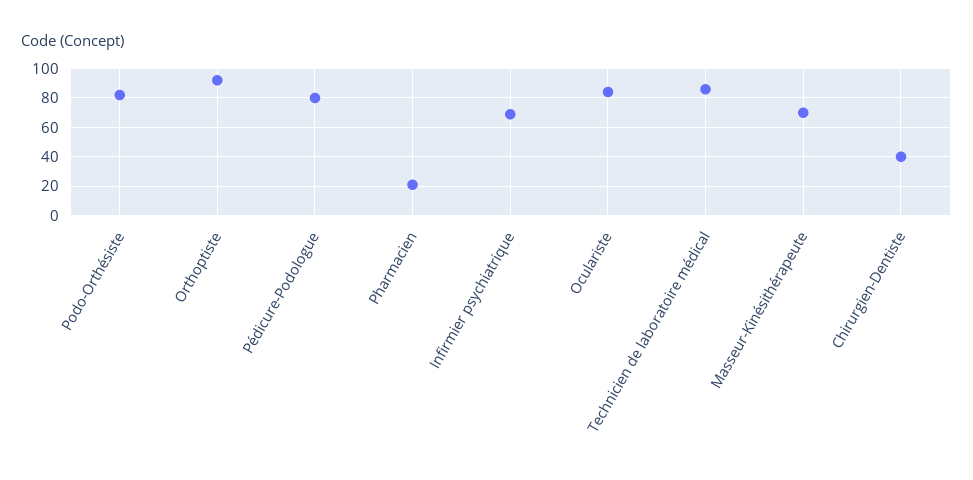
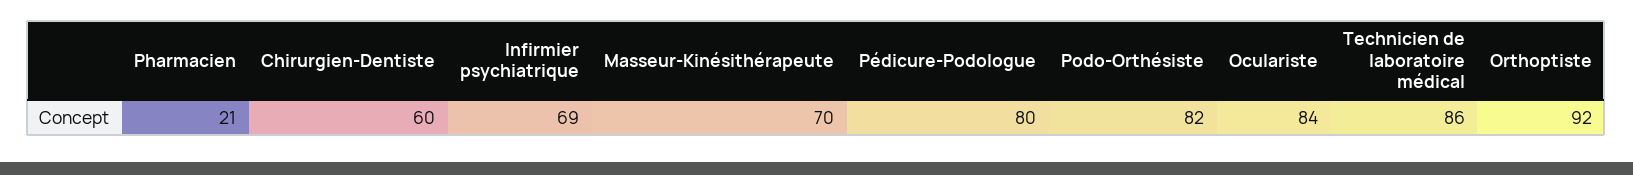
Chirurgien-Dentiste: 40 -> 60

